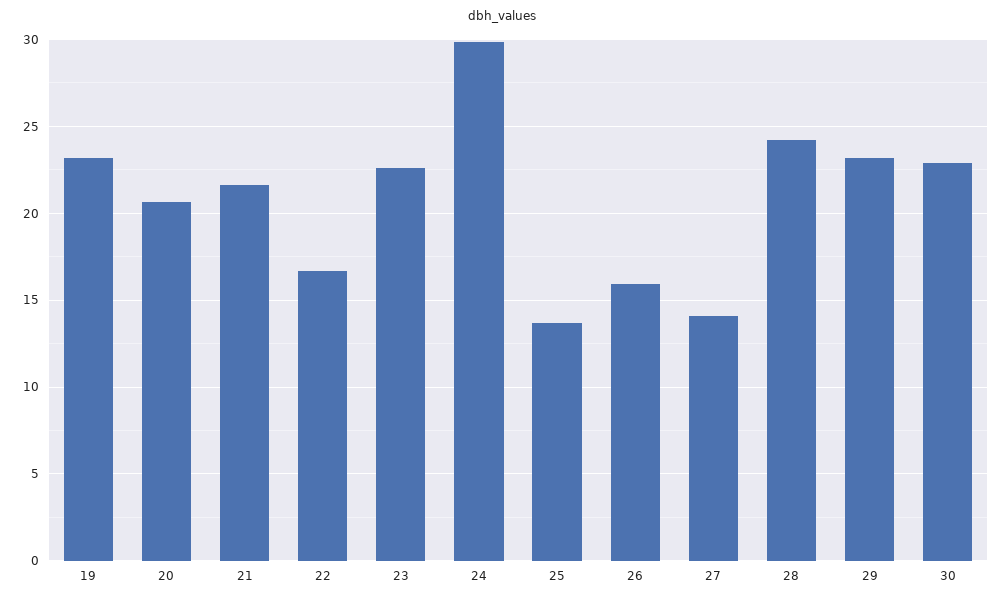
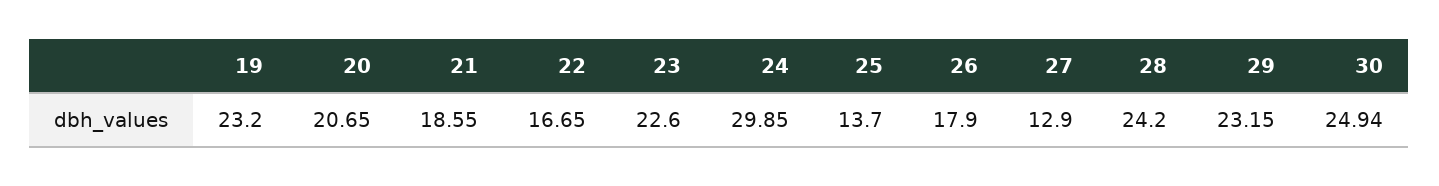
21: 21.5 -> 18.55
26: 16 -> 17.9
27: 14 -> 12.9
30: 23 -> 24.94

